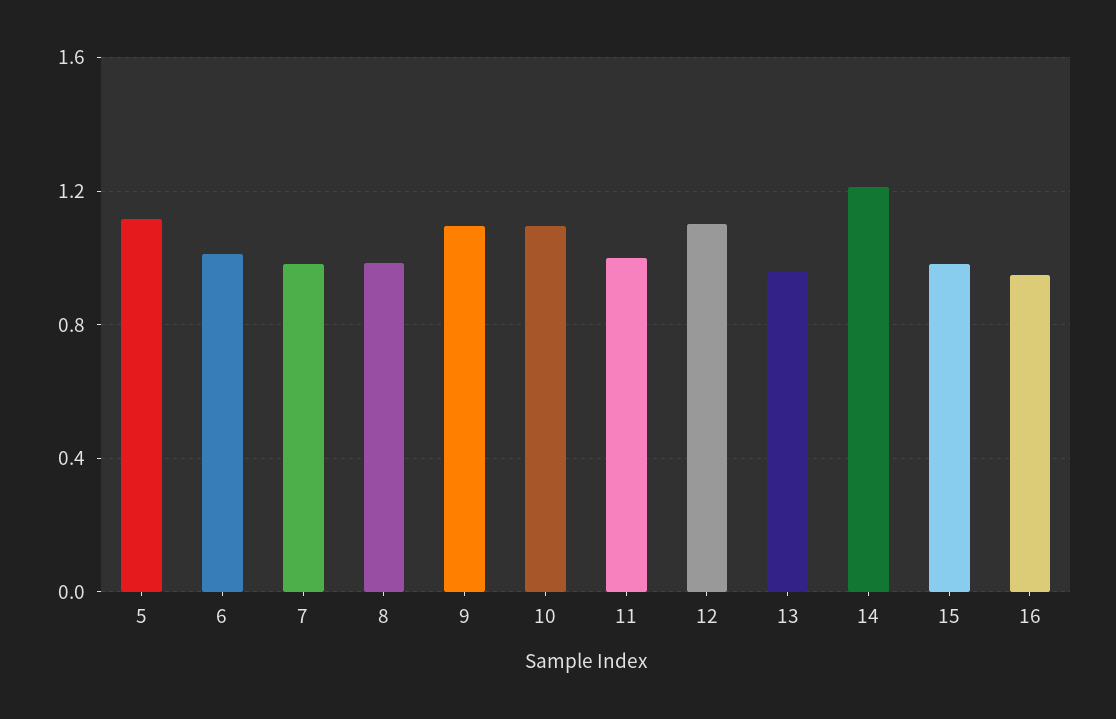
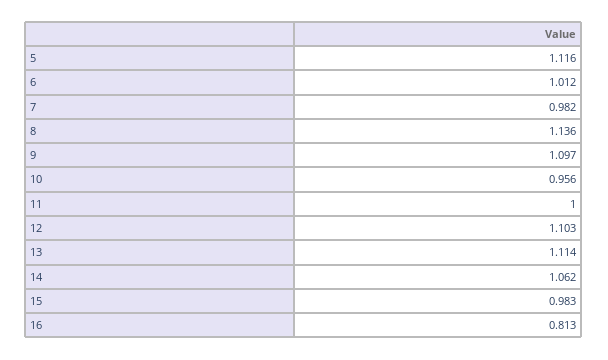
8: 1 -> 1.136
10: 1.1 -> 0.956
13: 0.95 -> 1.114
14: 1.2 -> 1.062
16: 0.95 -> 0.813

